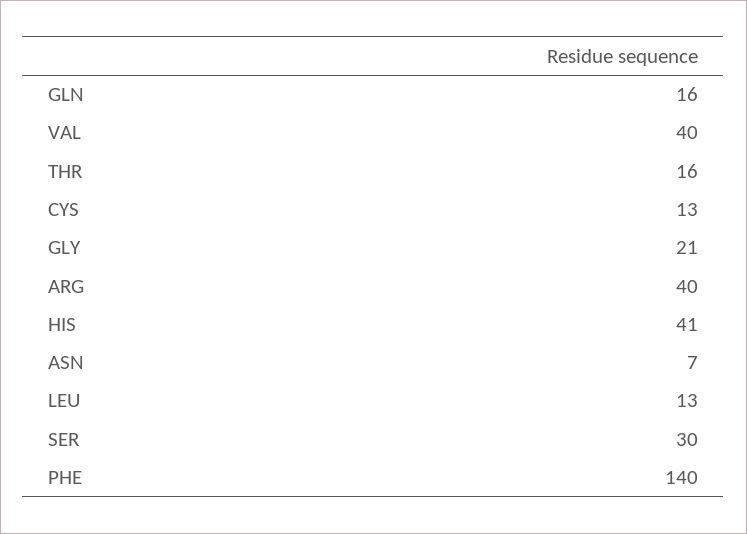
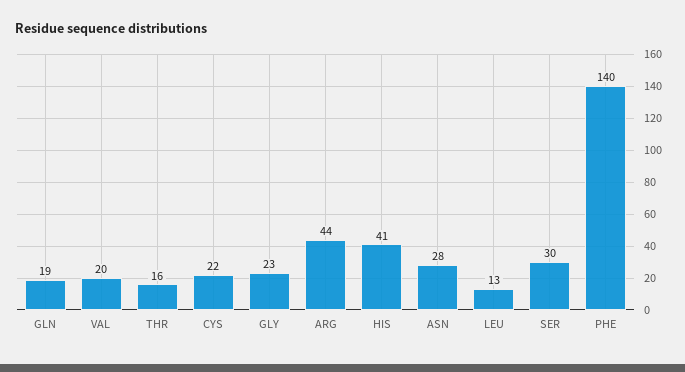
GLN: 16 -> 19
VAL: 40 -> 20
CYS: 13 -> 22
GLY: 21 -> 23
ARG: 40 -> 44
ASN: 7 -> 28

